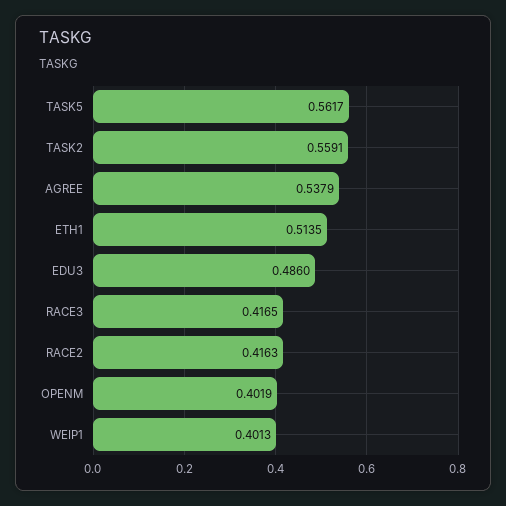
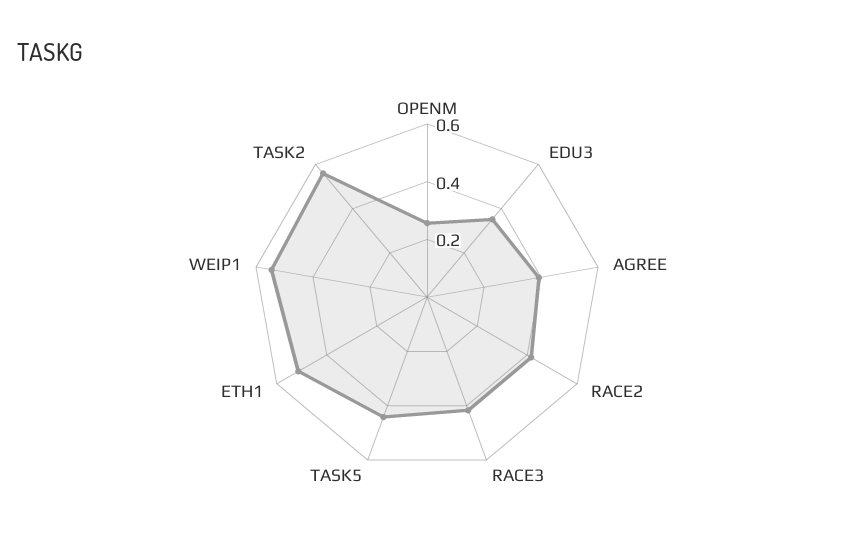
TASK5: 0.5617 -> 0.45
AGREE: 0.5379 -> 0.4
EDU3: 0.486 -> 0.35
OPENM: 0.4019 -> 0.25
WEIP1: 0.4013 -> 0.55

